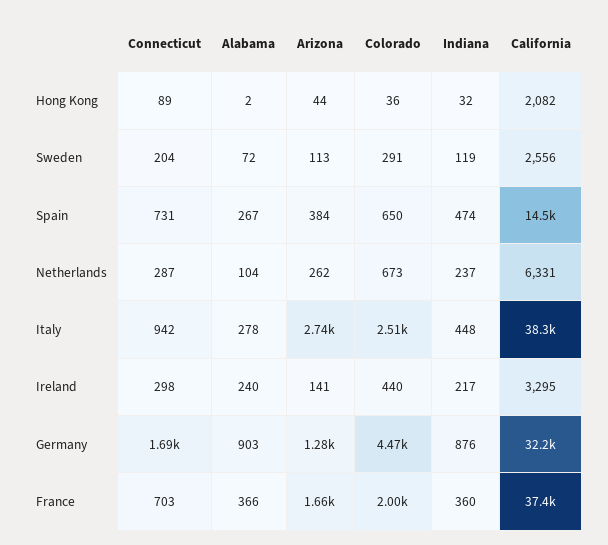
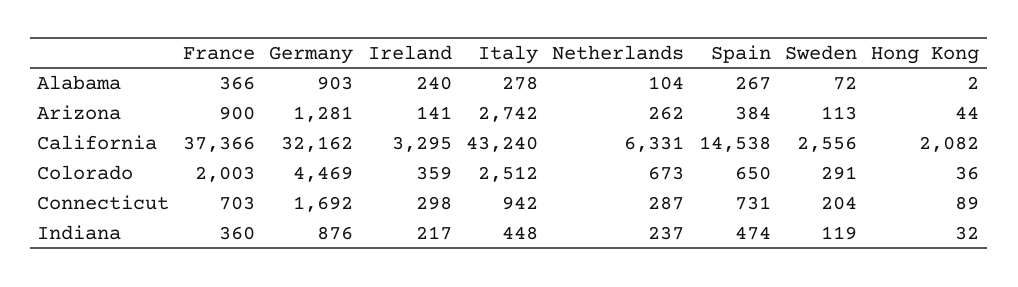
California, Italy: 38300 -> 43240
Colorado, Ireland: 440 -> 359
Arizona, France: 1660 -> 900

